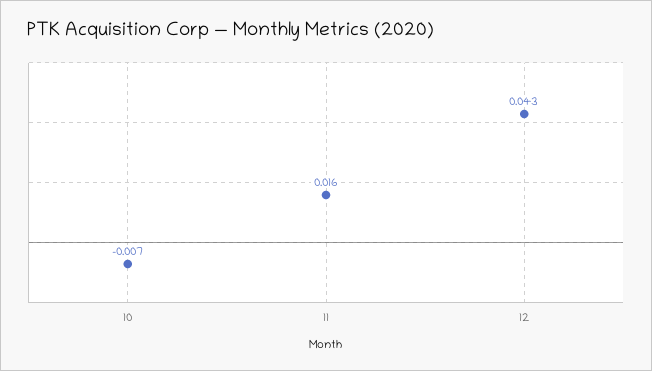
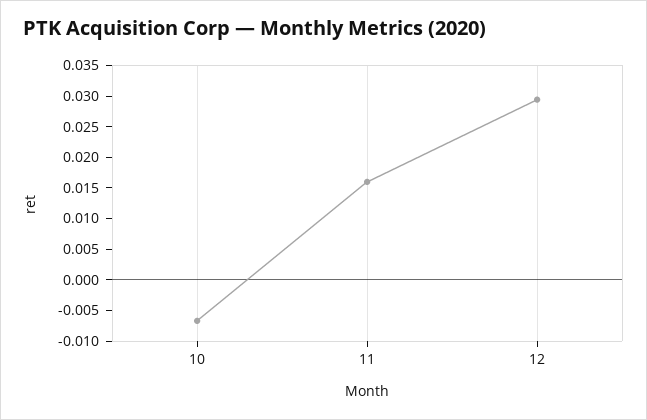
12: 0.043 -> 0.03

